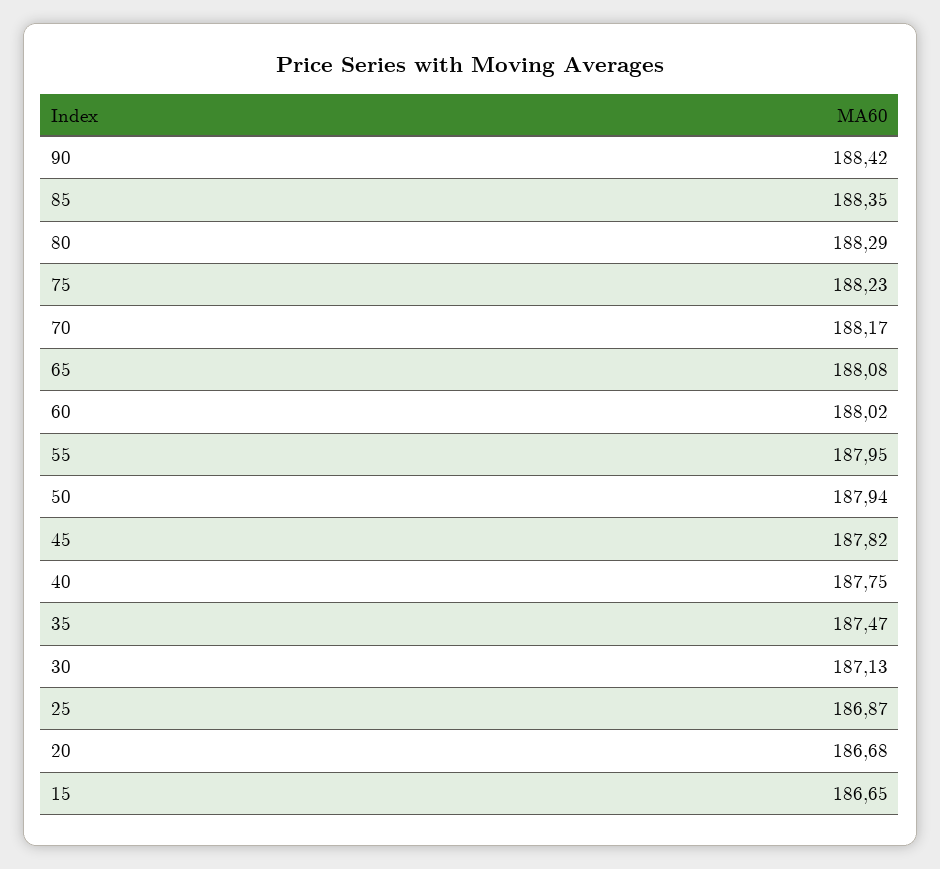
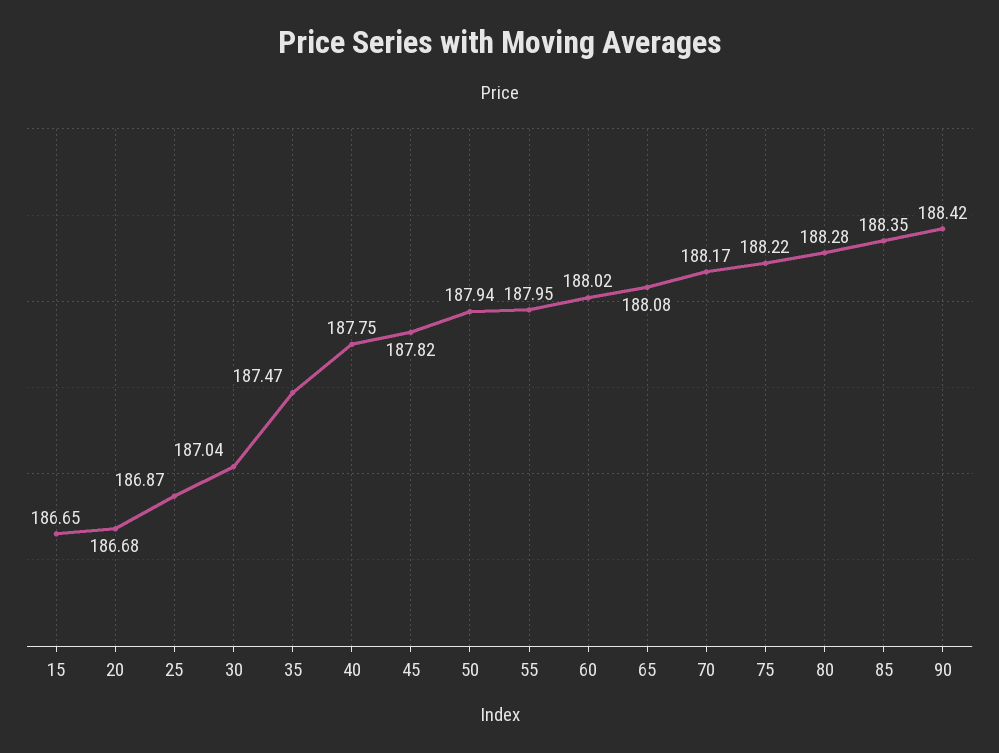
80: 188.29 -> 188.28
75: 188.23 -> 188.22
30: 187.13 -> 187.04

